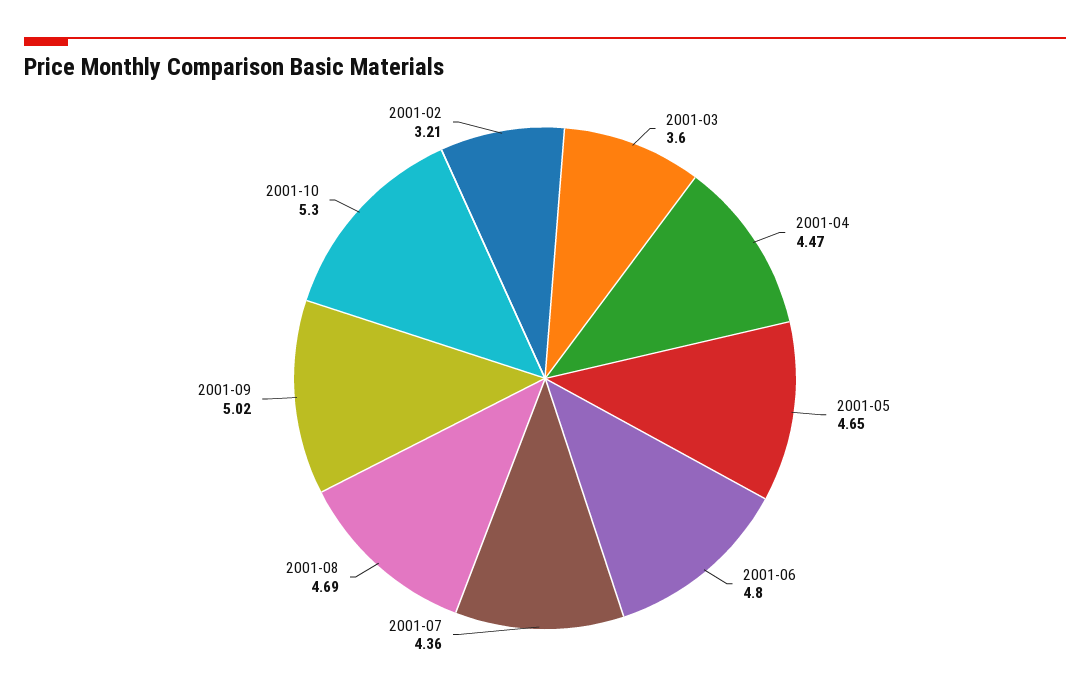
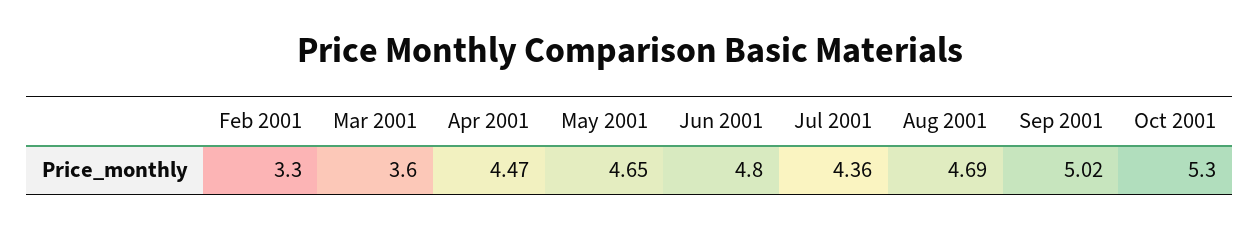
2001-02: 3.21 -> 3.3

